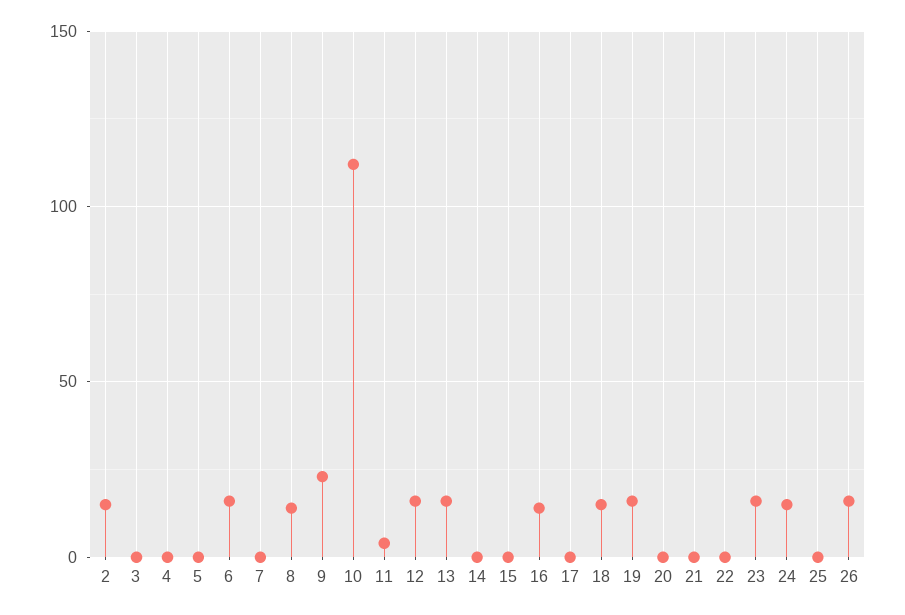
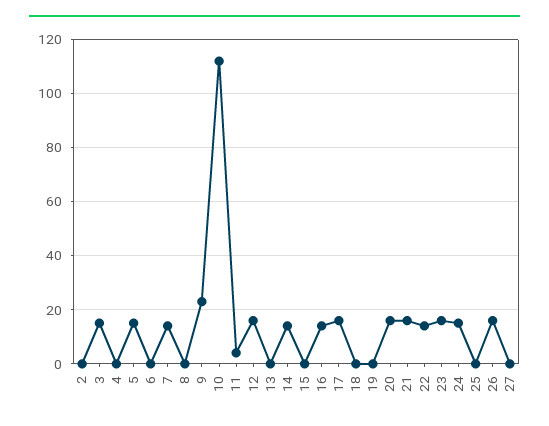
2: 15 -> 0
3: 0 -> 15
5: 0 -> 15
6: 15 -> 0
7: 0 -> 15
8: 15 -> 0
13: 15 -> 0
14: 0 -> 15
17: 0 -> 15
18: 15 -> 0
19: 15 -> 0
20: 0 -> 15
21: 0 -> 15
22: 0 -> 15
27: none -> 0

